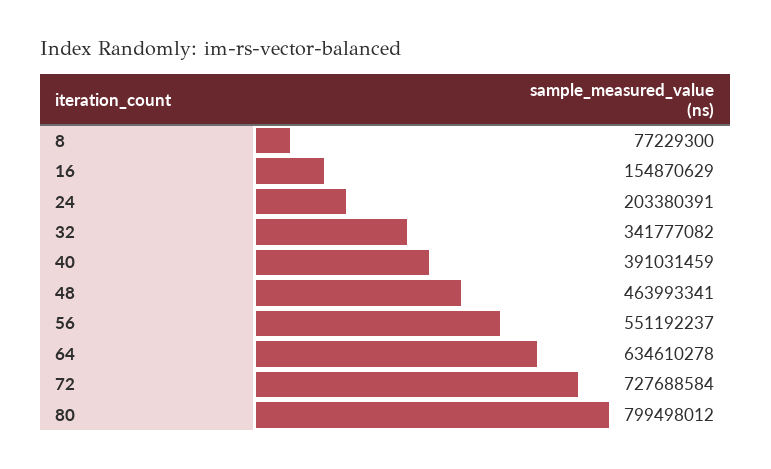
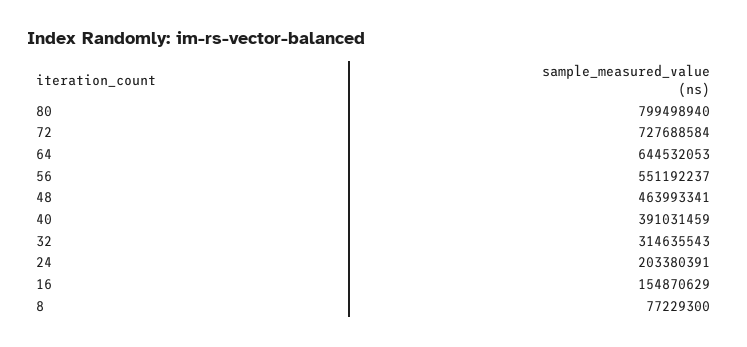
32: 341777082 -> 314635543
64: 634610278 -> 644532053
80: 799498012 -> 799498940

